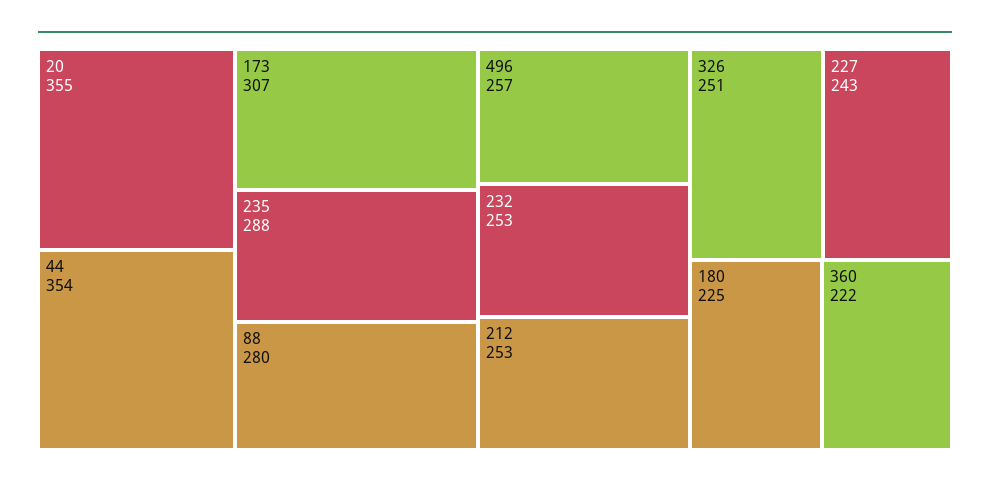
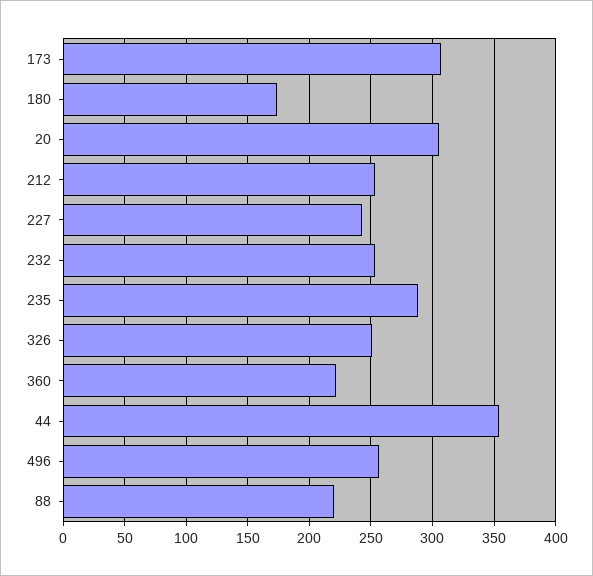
20: 355 -> 305
88: 280 -> 220
180: 225 -> 175

